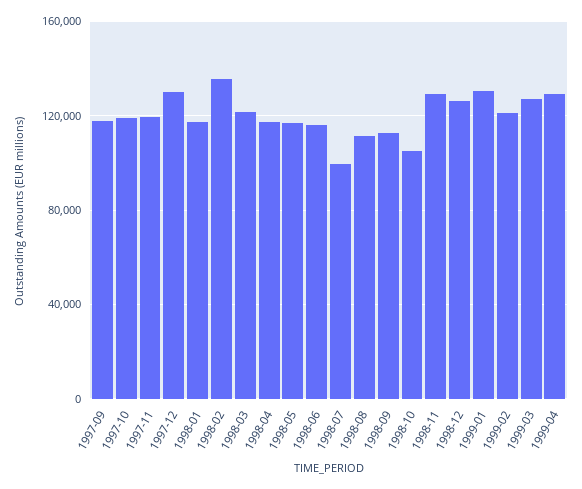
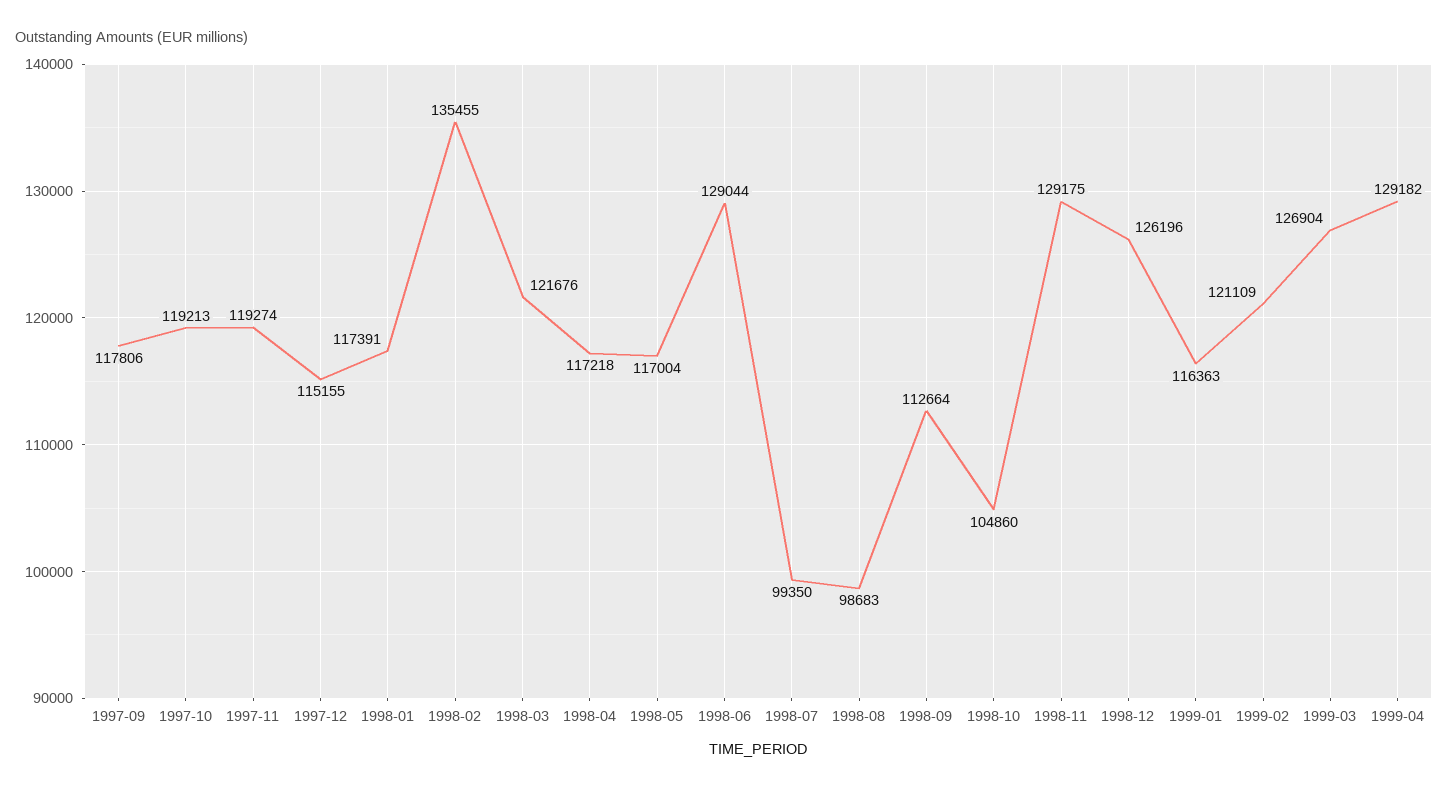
1997-12: 130000 -> 115155
1998-06: 115000 -> 129044
1998-08: 110000 -> 98683
1999-01: 130000 -> 116363

